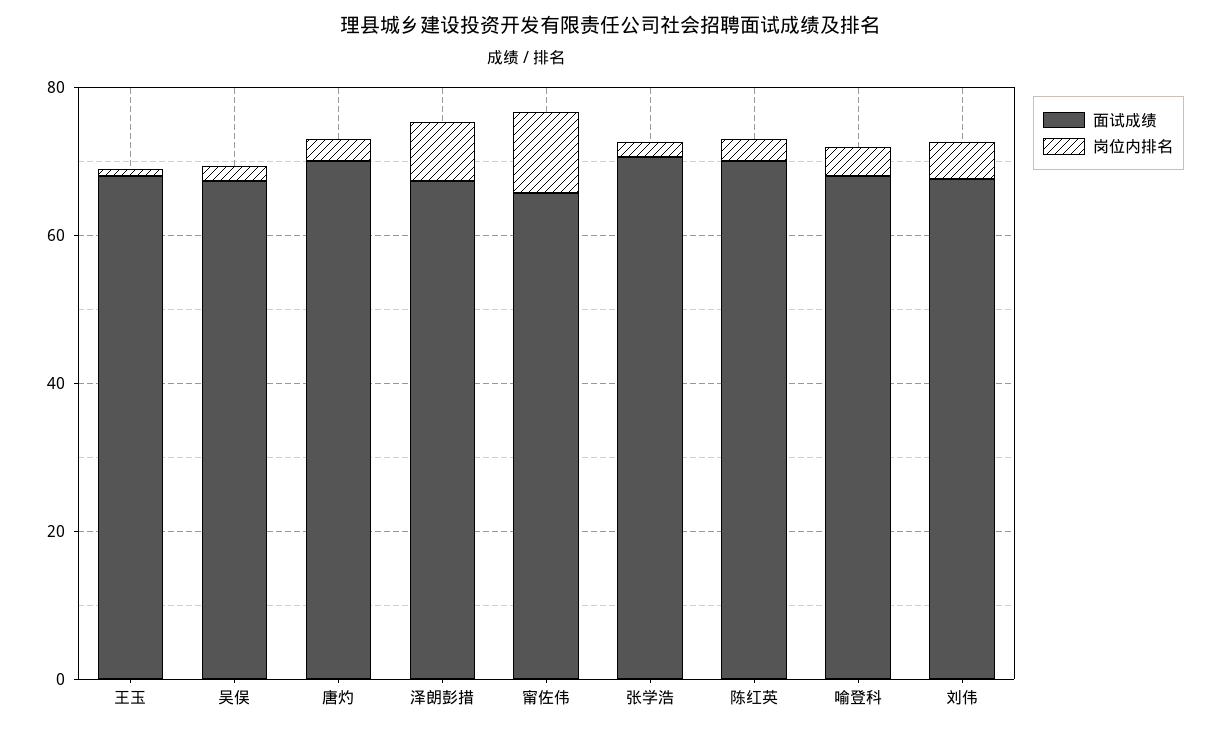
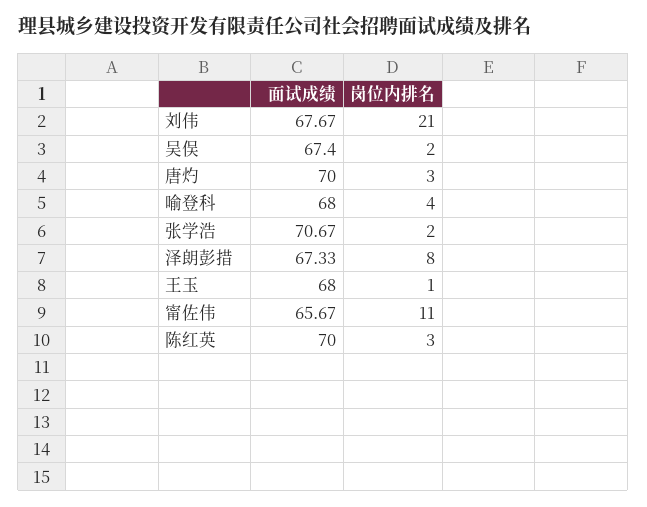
岗位内排名, 刘伟: 5 -> 21

